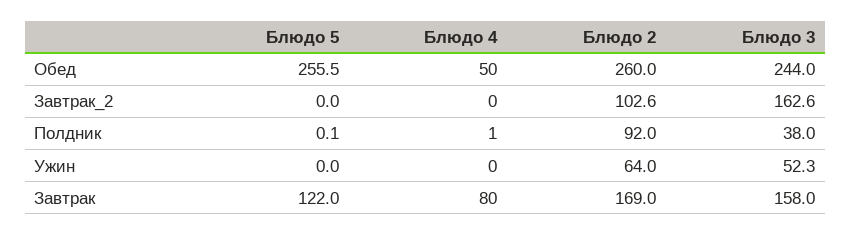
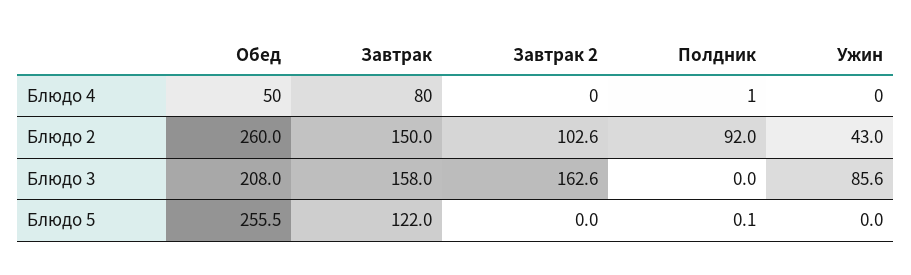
Блюдо 3, Обед: 244 -> 208
Блюдо 3, Полдник: 38 -> 0
Блюдо 2, Ужин: 64 -> 43
Блюдо 3, Ужин: 52.3 -> 85.6
Блюдо 2, Завтрак: 169 -> 150

